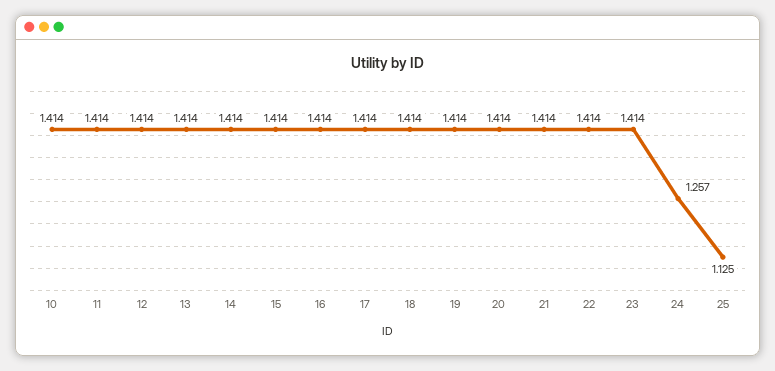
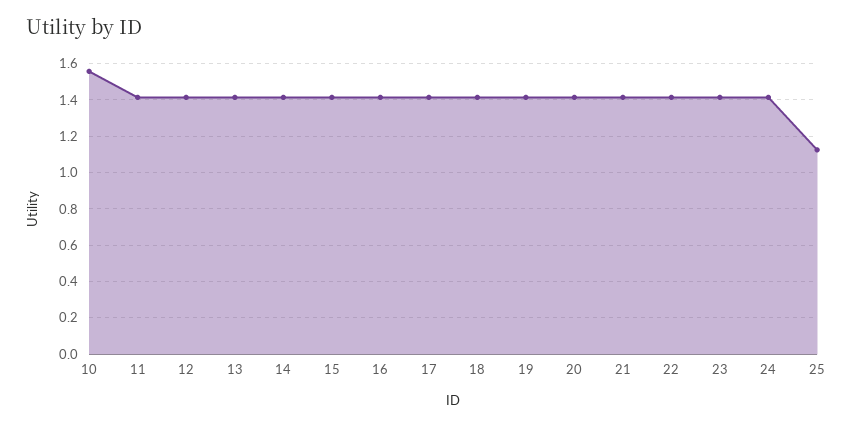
10: 1.414 -> 1.55
24: 1.257 -> 1.4

